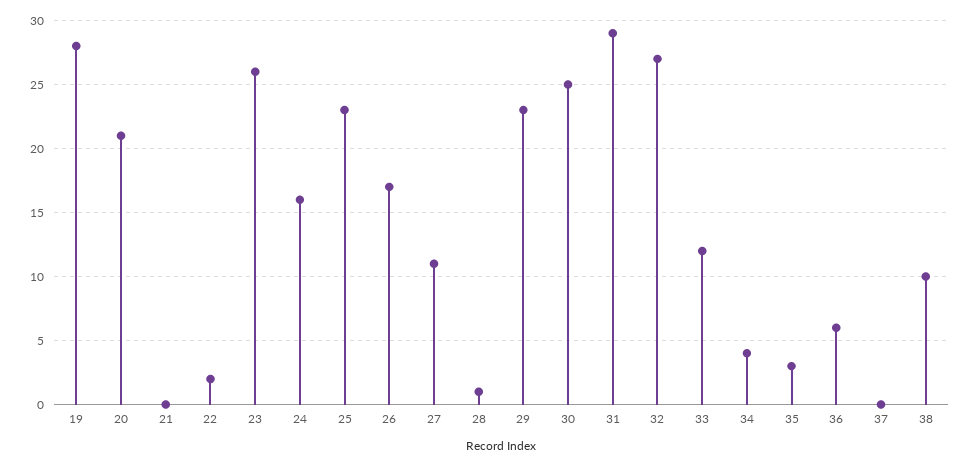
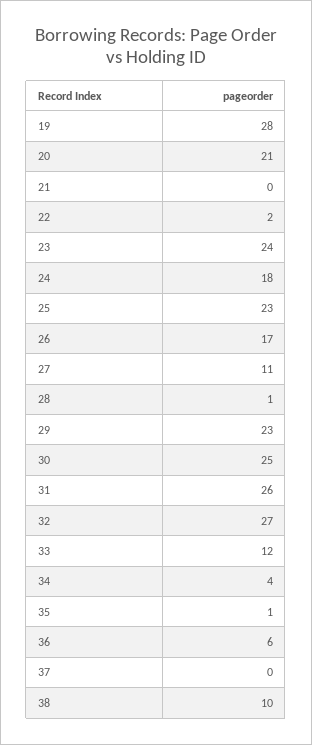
23: 26 -> 24
24: 16 -> 18
31: 29 -> 26
35: 3 -> 1

